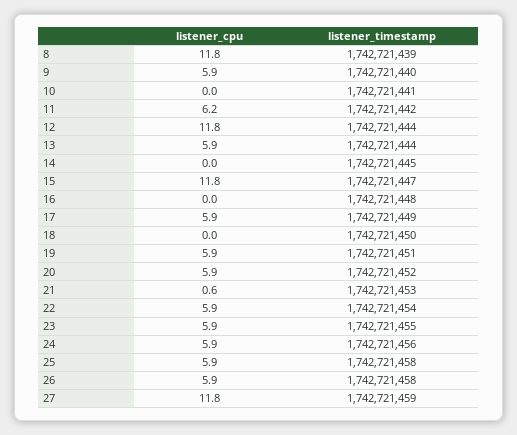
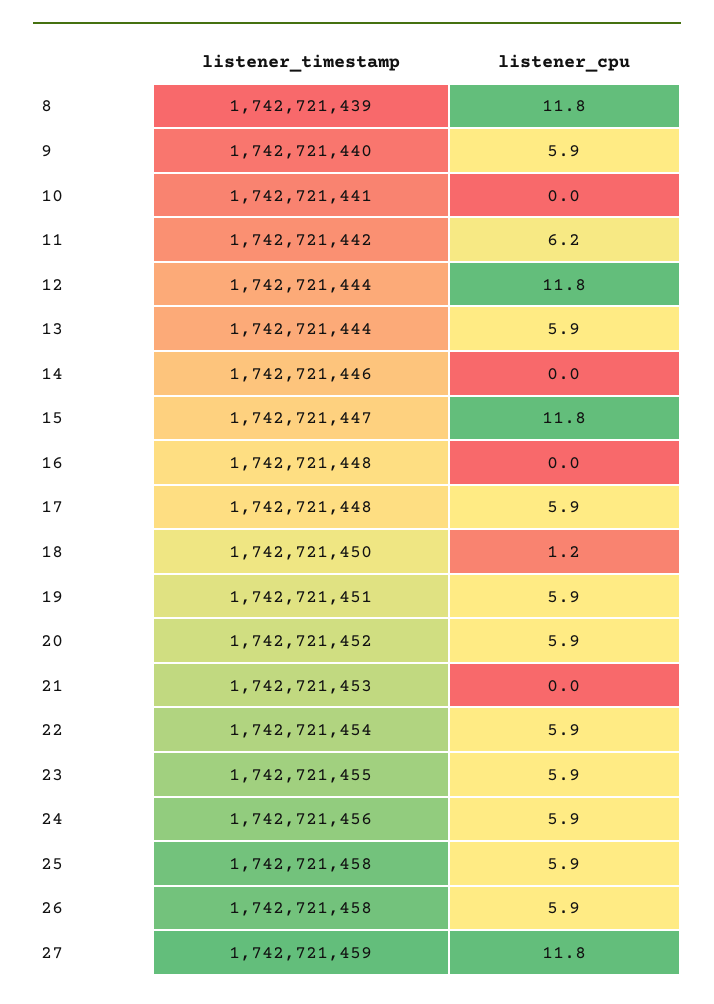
listener_timestamp, 14: 1742721445 -> 1742721446
listener_timestamp, 17: 1742721449 -> 1742721448
listener_cpu, 18: 0 -> 1.2
listener_cpu, 21: 0.6 -> 0

